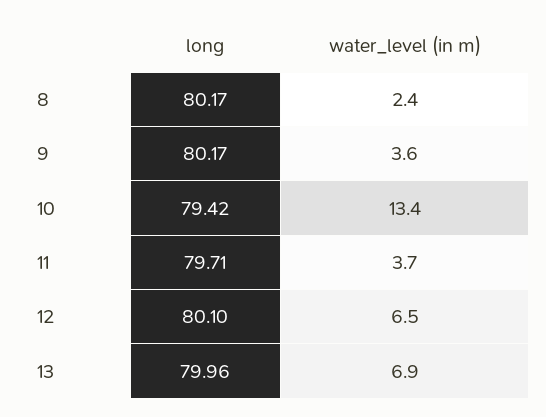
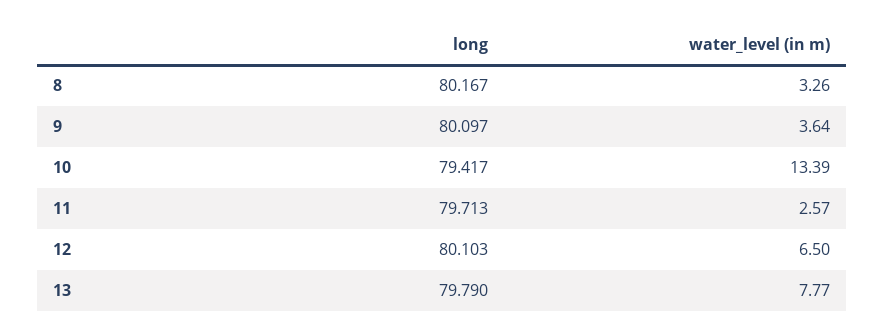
water_level (in m), 8: 2.4 -> 3.26
long, 9: 80.17 -> 80.097
water_level (in m), 11: 3.7 -> 2.57
long, 13: 79.96 -> 79.79
water_level (in m), 13: 6.9 -> 7.77

